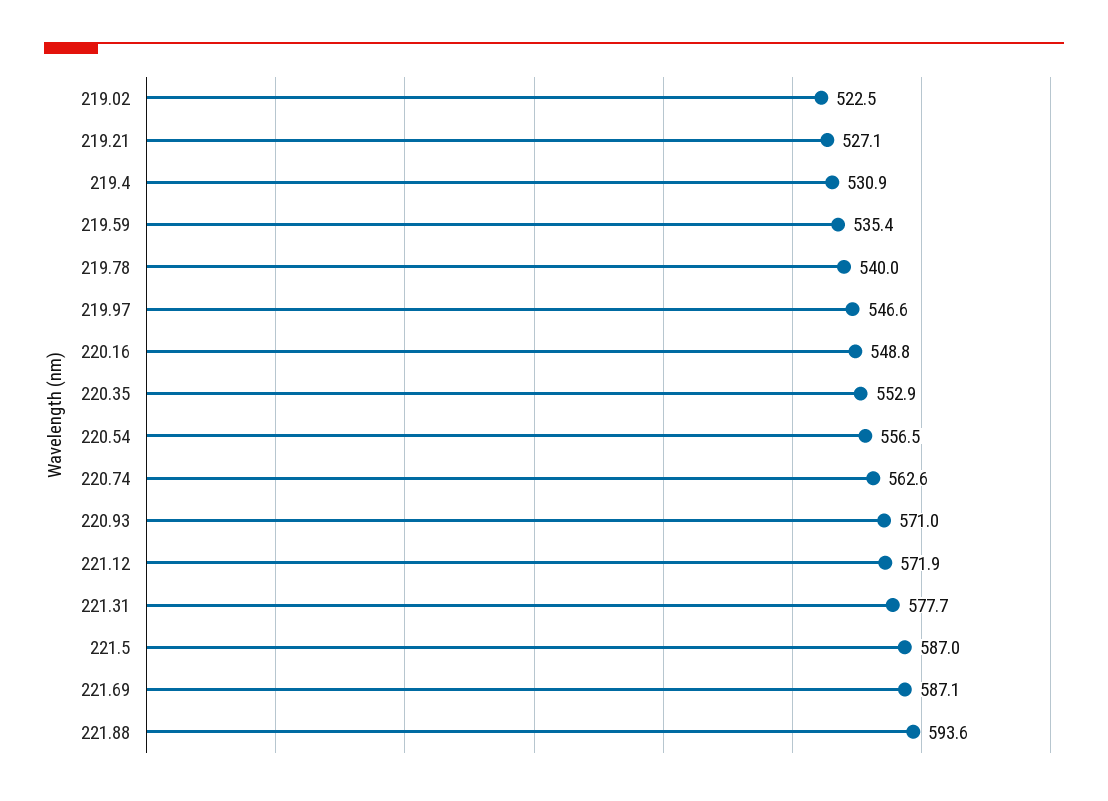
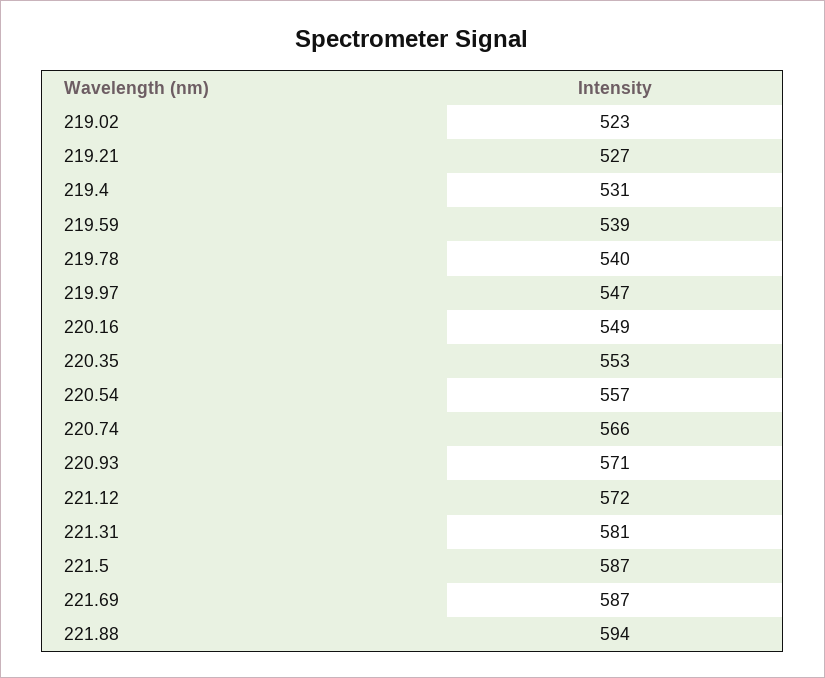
219.59: 535.4 -> 539
220.74: 562.6 -> 566
221.31: 577.7 -> 581

